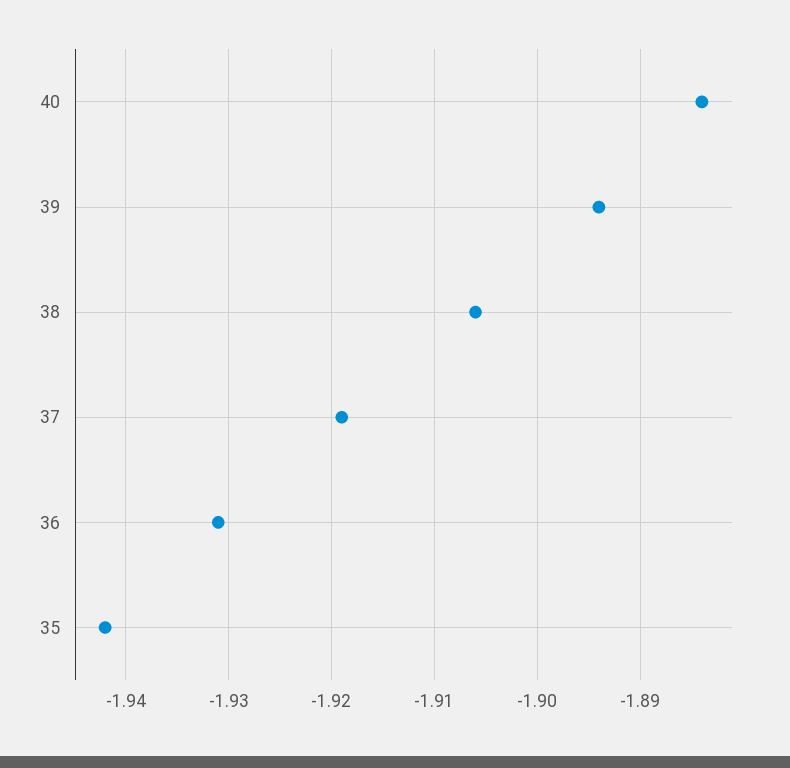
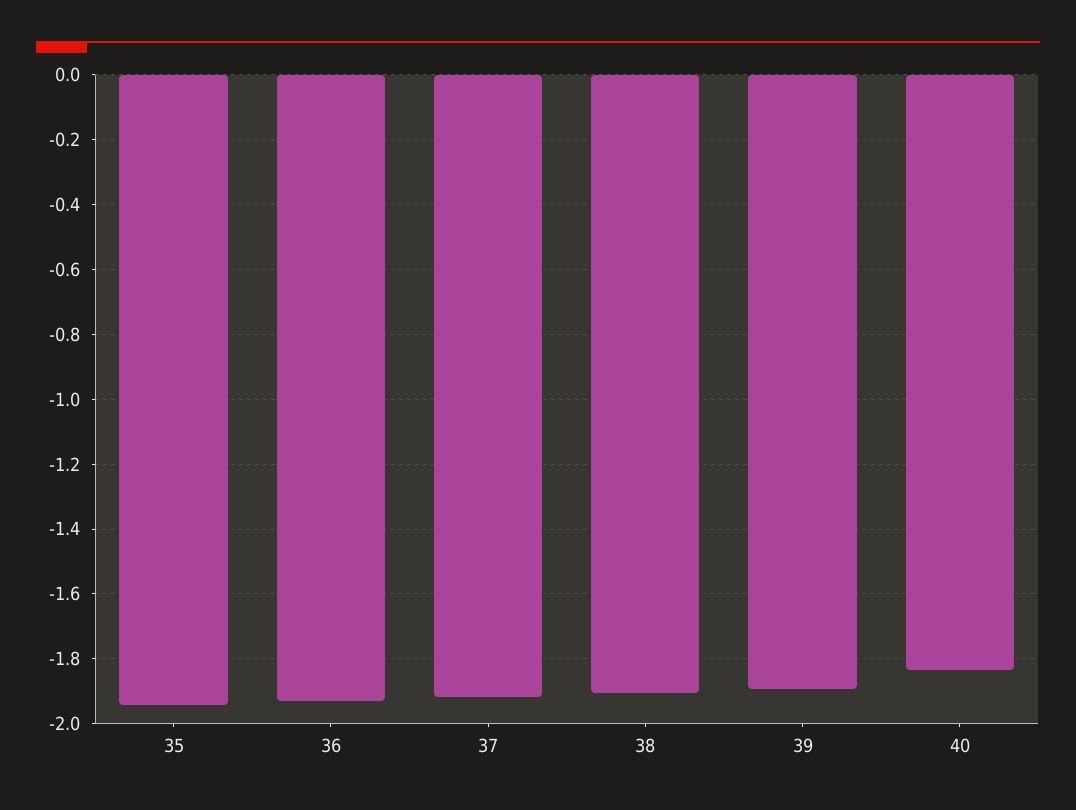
40: -1.884 -> -1.84

